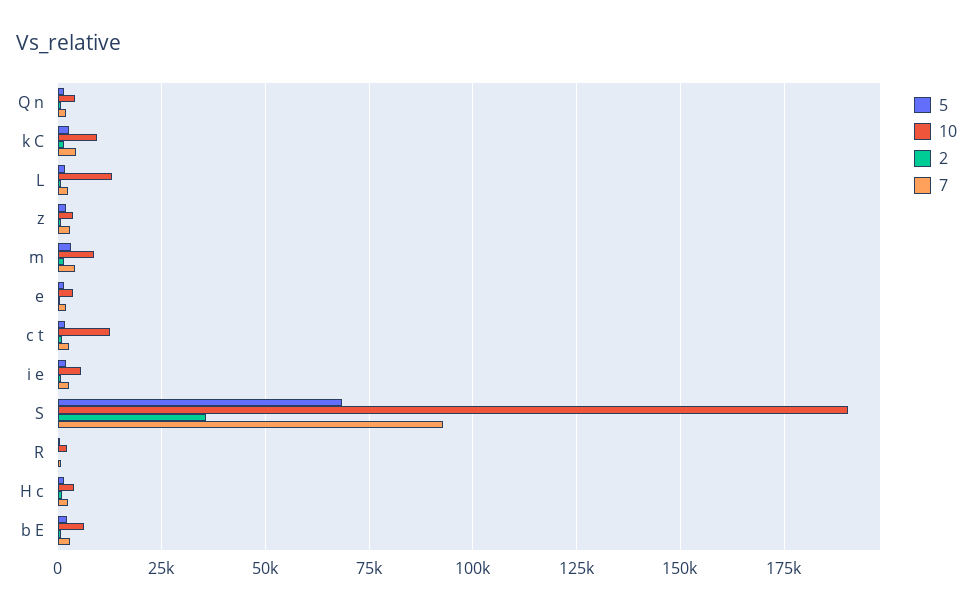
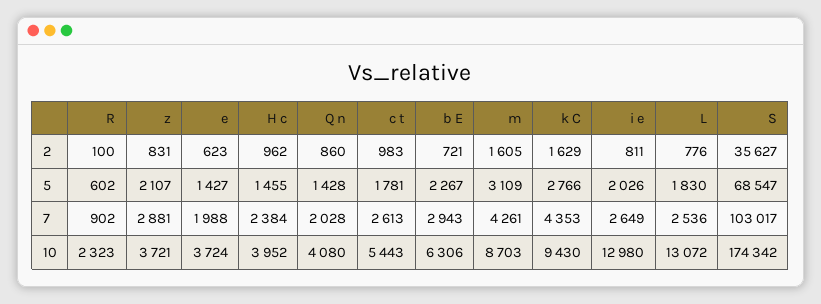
10, c t: 12500 -> 5443
10, i e: 5000 -> 12980
10, S: 190000 -> 174342
7, S: 92500 -> 103017

